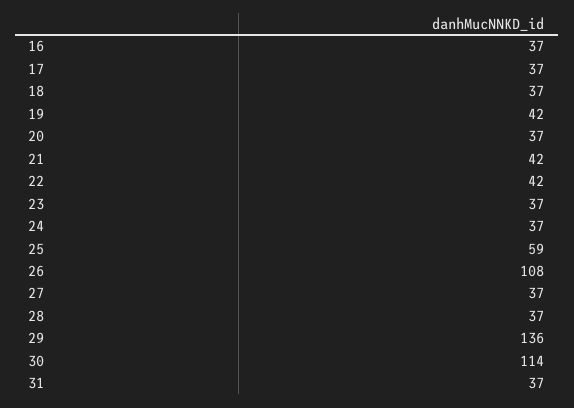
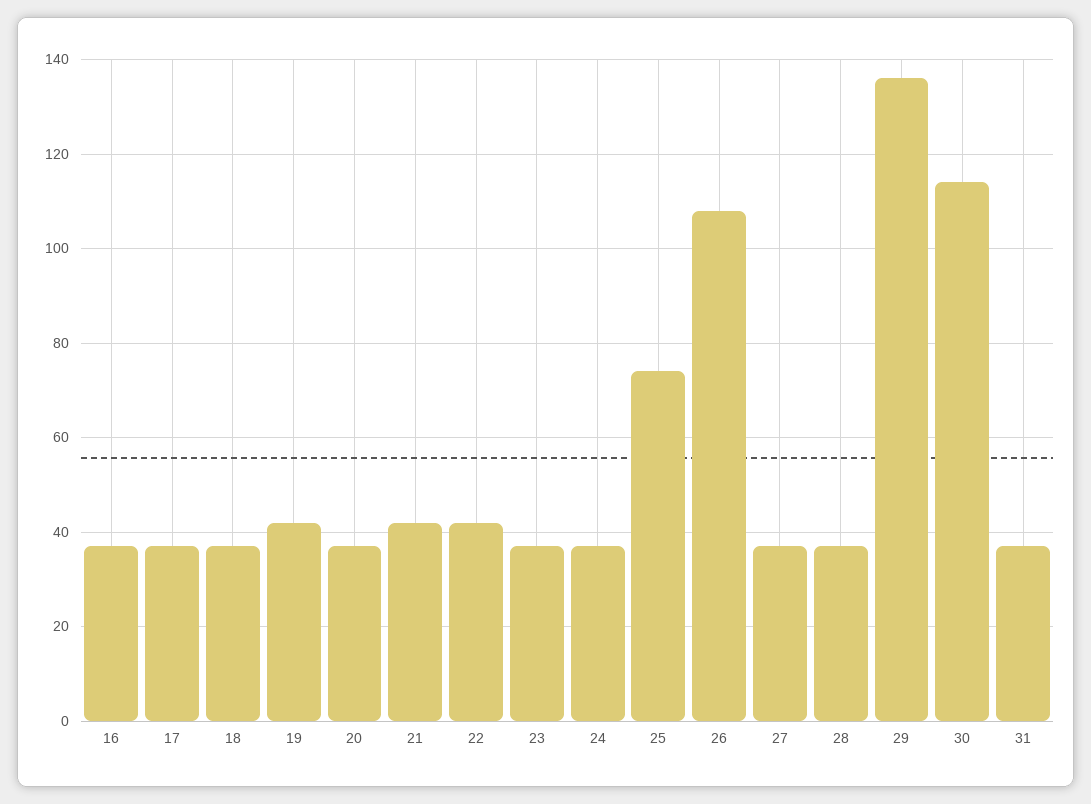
25: 59 -> 75

